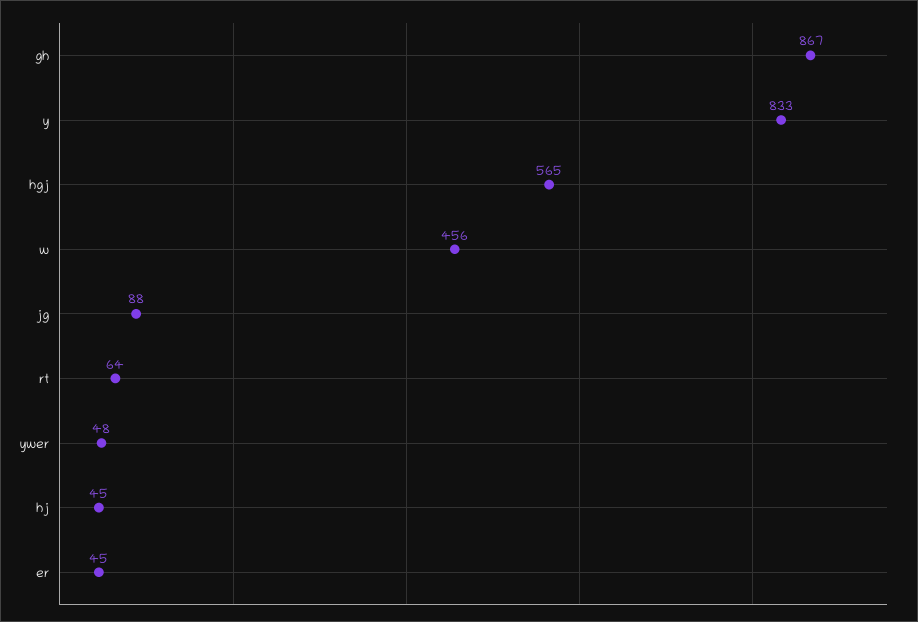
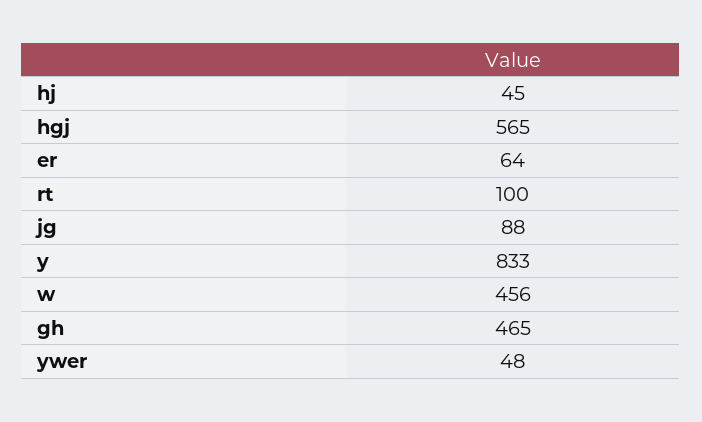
gh: 867 -> 465
rt: 64 -> 100
er: 45 -> 64

